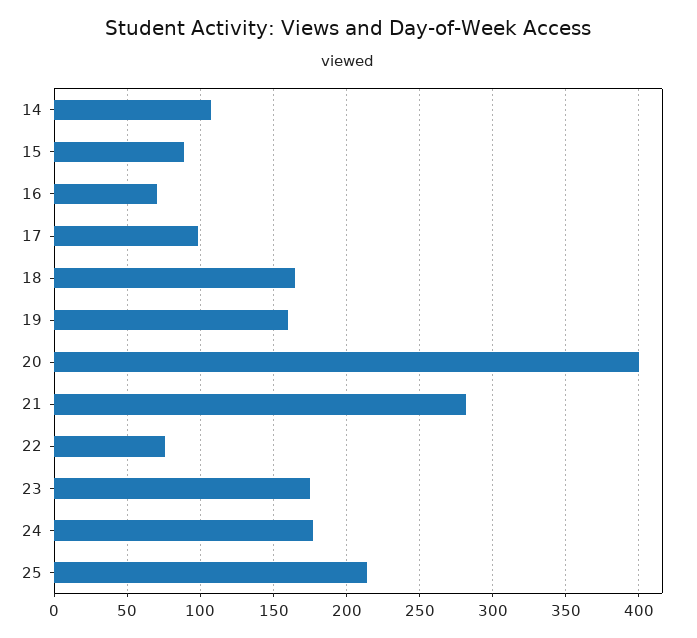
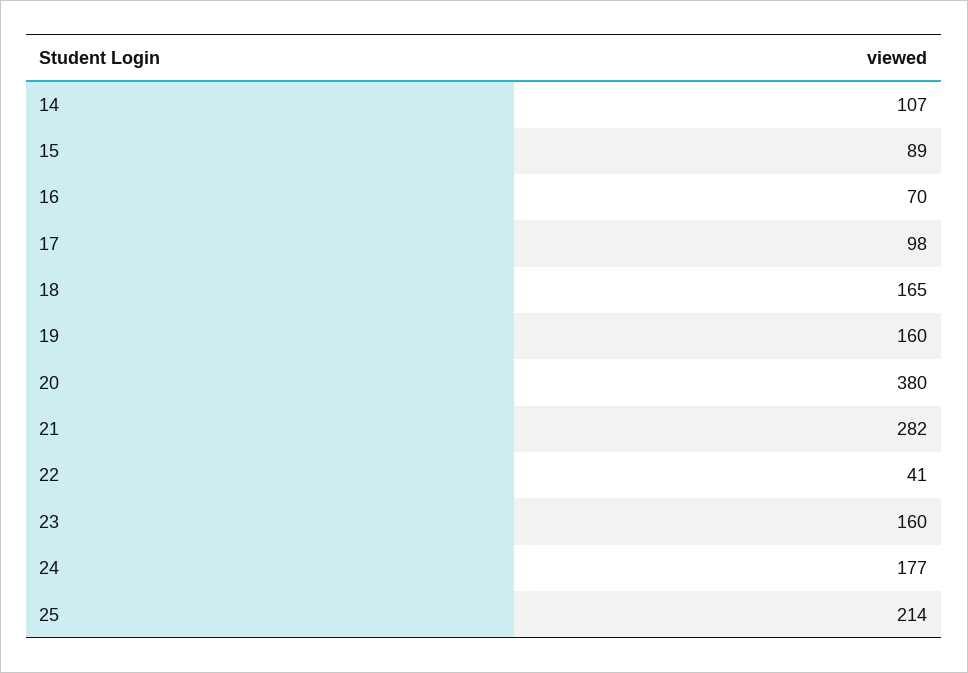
20: 400 -> 380
22: 75 -> 41
23: 175 -> 160

